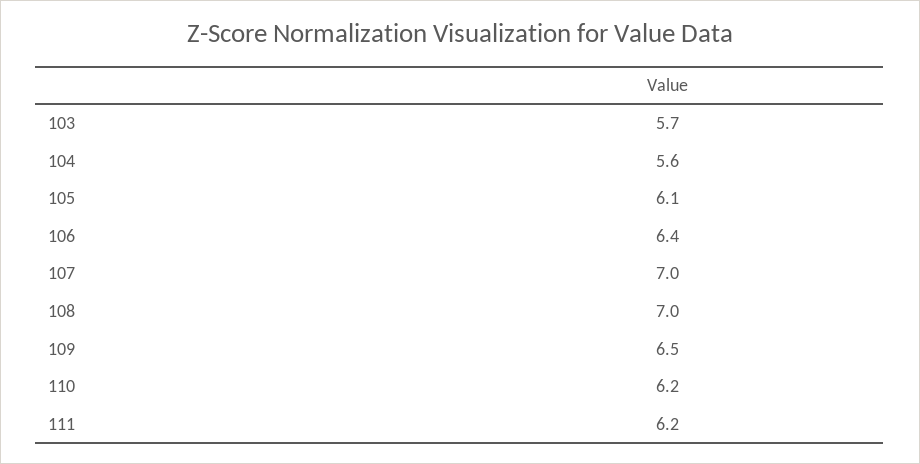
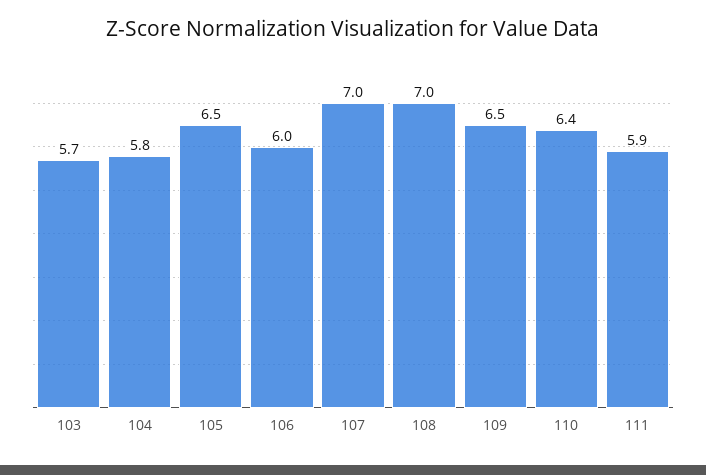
104: 5.6 -> 5.8
105: 6.1 -> 6.5
106: 6.4 -> 6
110: 6.2 -> 6.4
111: 6.2 -> 5.9

